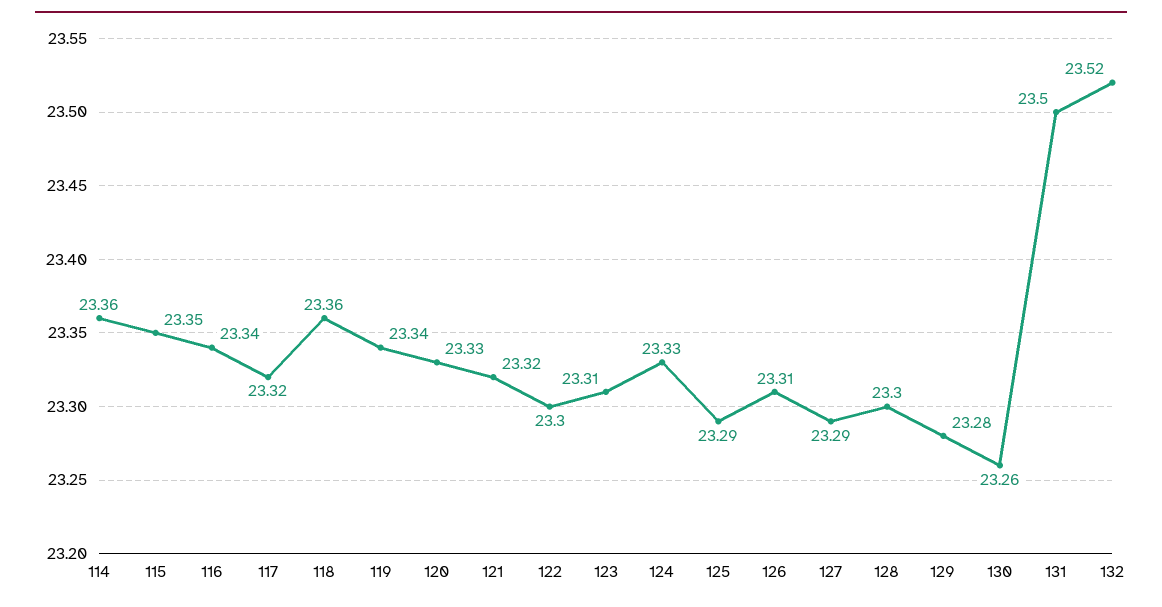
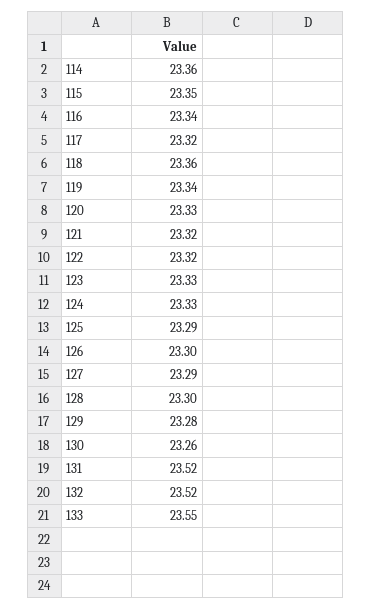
122: 23.3 -> 23.32
123: 23.31 -> 23.33
126: 23.31 -> 23.3
131: 23.5 -> 23.52
133: none -> 23.55

